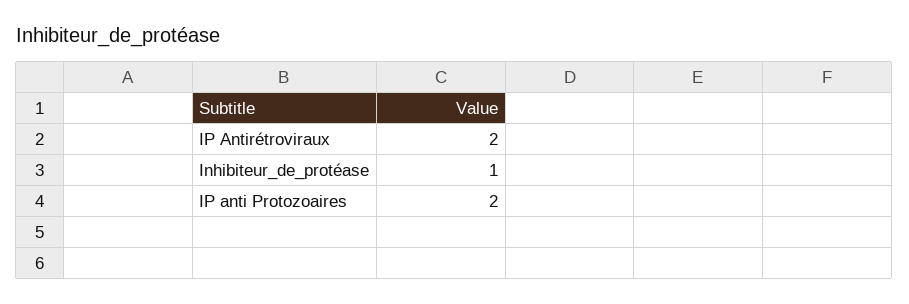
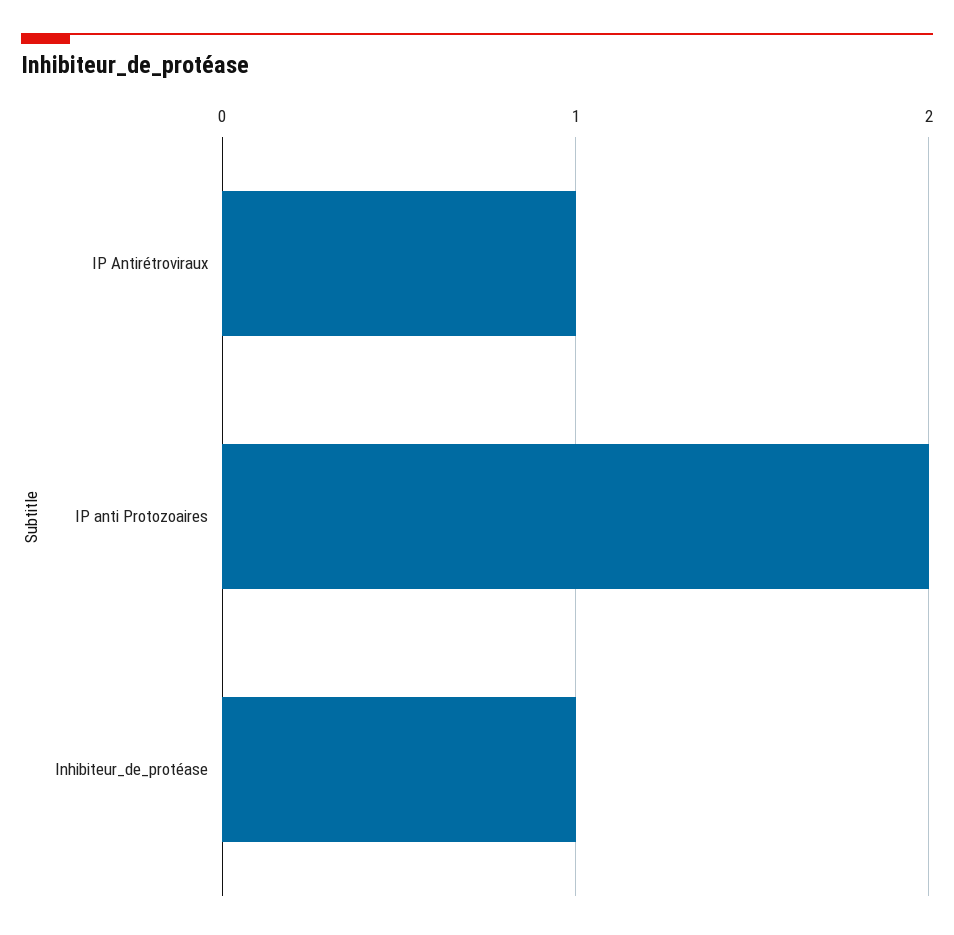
IP Antirétroviraux: 2 -> 1

